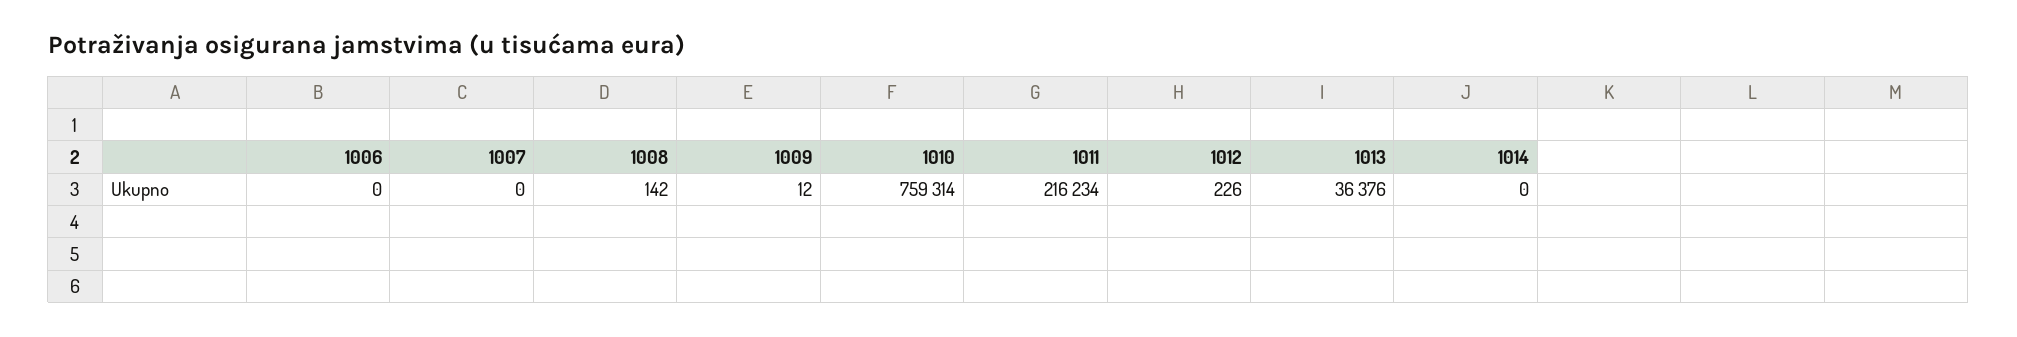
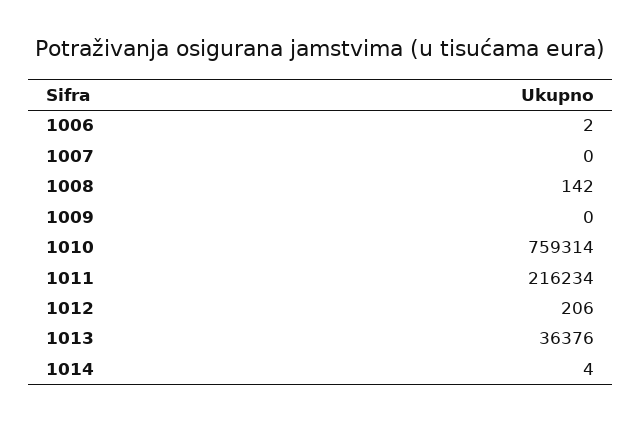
1006: 0 -> 2
1009: 12 -> 0
1012: 226 -> 206
1014: 0 -> 4

